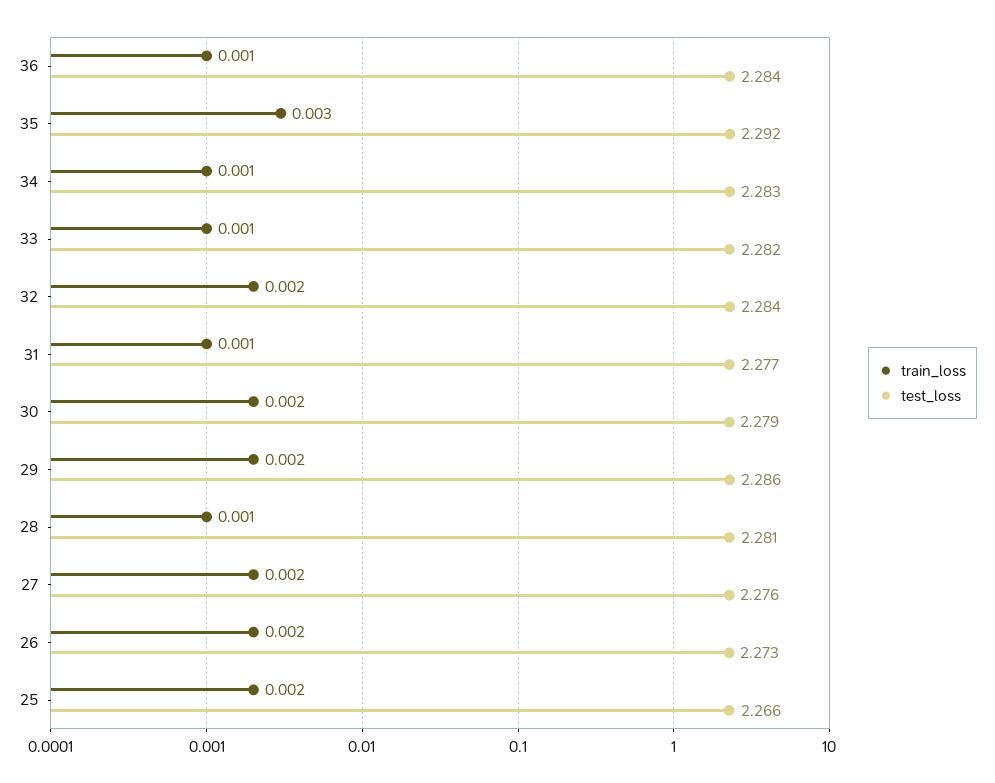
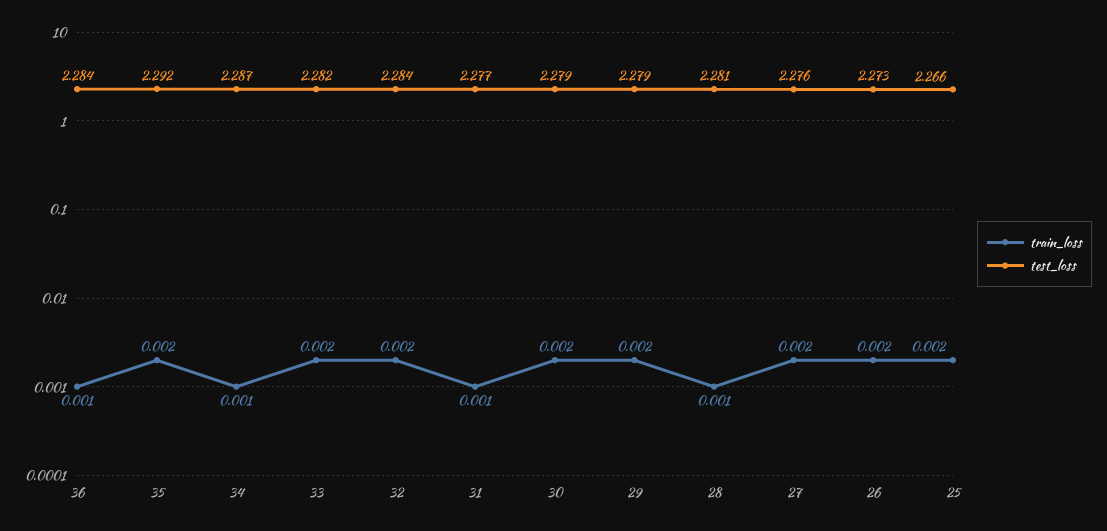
train_loss, 35: 0.003 -> 0.002
test_loss, 34: 2.283 -> 2.287
train_loss, 33: 0.001 -> 0.002
test_loss, 29: 2.286 -> 2.279

